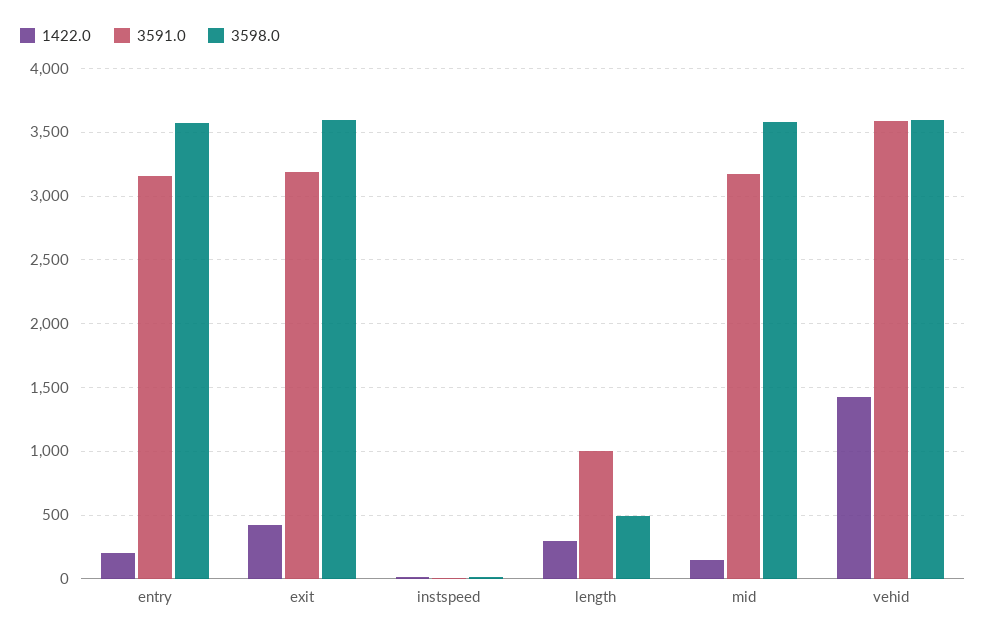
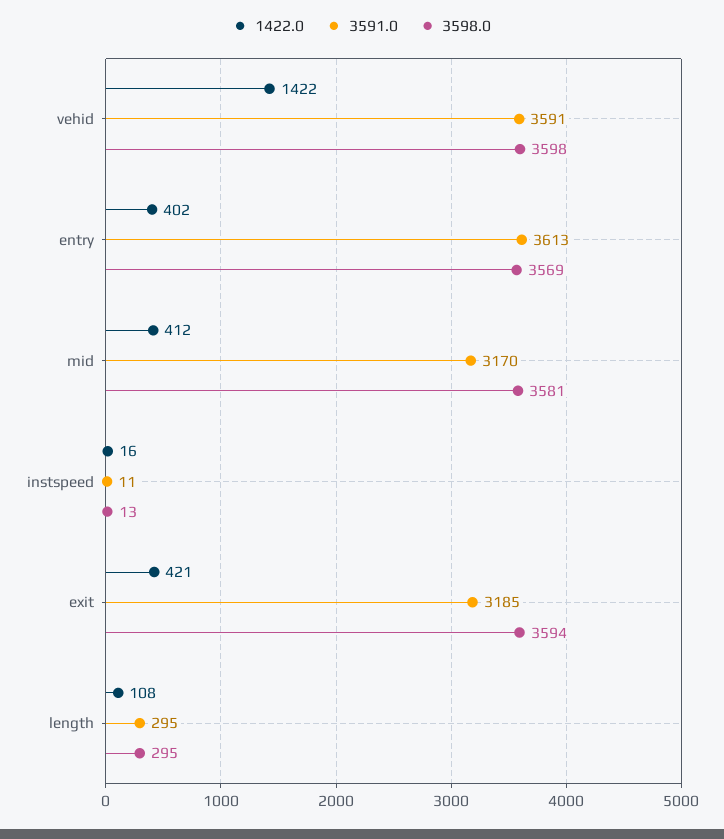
1422.0, entry: 200 -> 402
3591.0, entry: 3150 -> 3613
1422.0, length: 300 -> 108
3591.0, length: 1000 -> 295
3598.0, length: 500 -> 295
1422.0, mid: 150 -> 412

